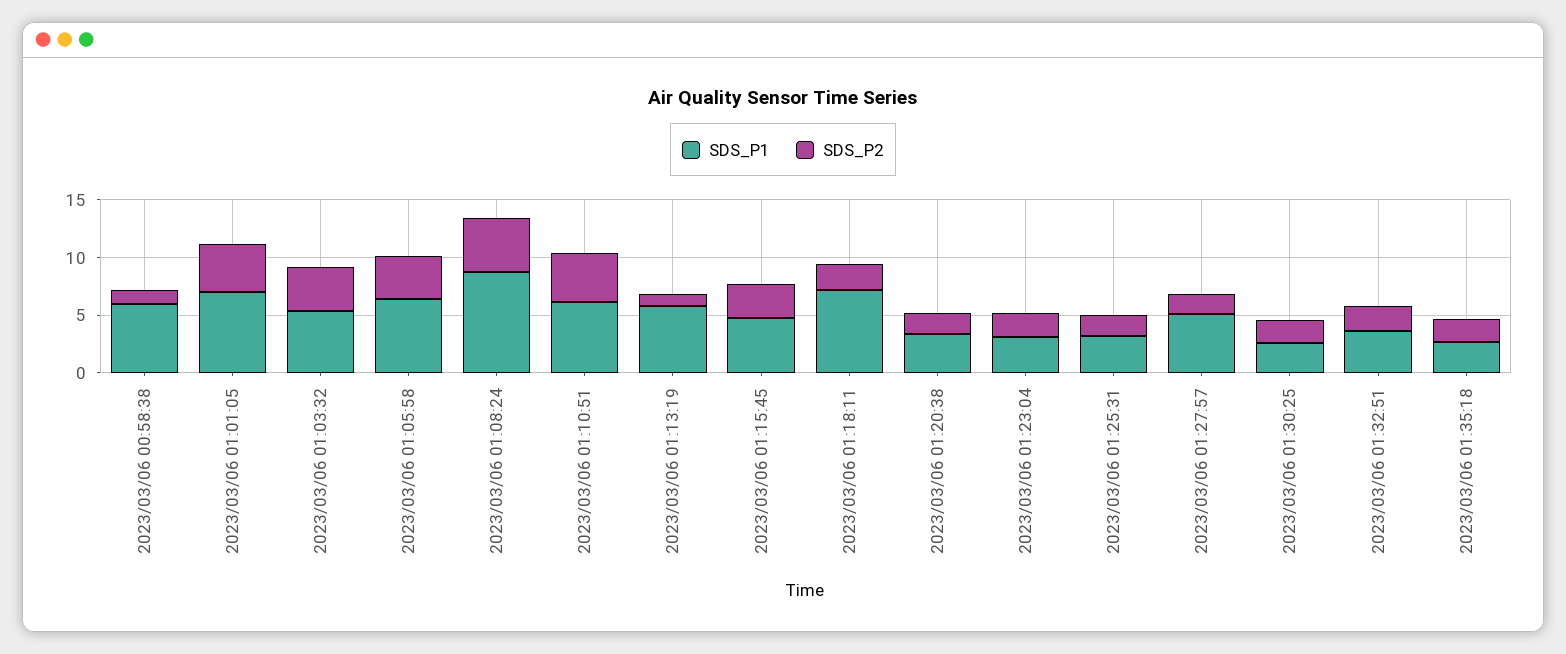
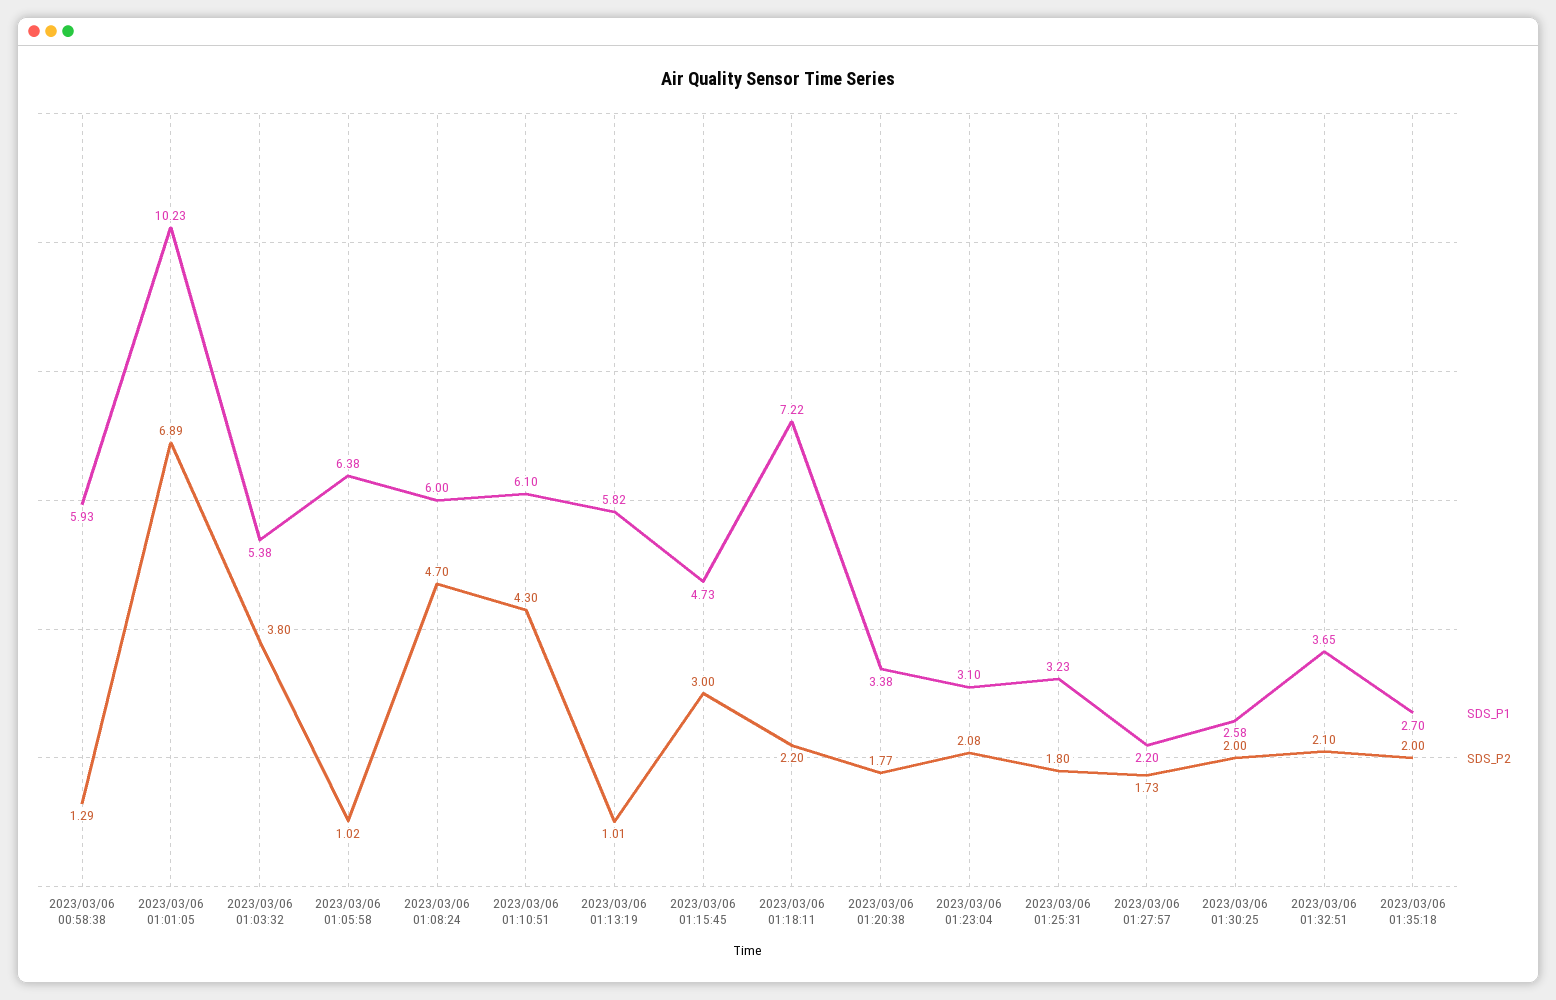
SDS_P1, 2023/03/06 01:01:05: 7 -> 10.23
SDS_P2, 2023/03/06 01:01:05: 4 -> 6.89
SDS_P2, 2023/03/06 01:05:58: 4 -> 1.02
SDS_P1, 2023/03/06 01:08:24: 9 -> 6
SDS_P1, 2023/03/06 01:27:57: 5 -> 2.2

